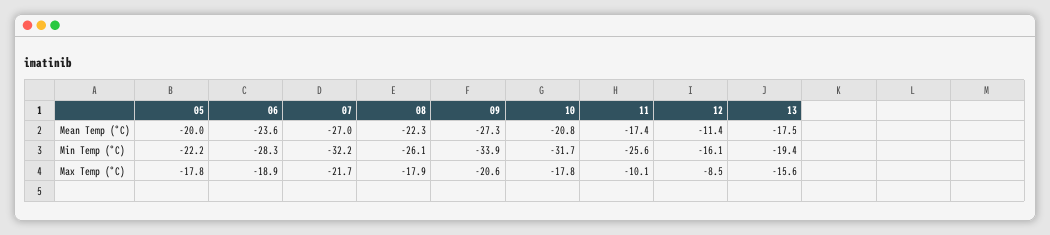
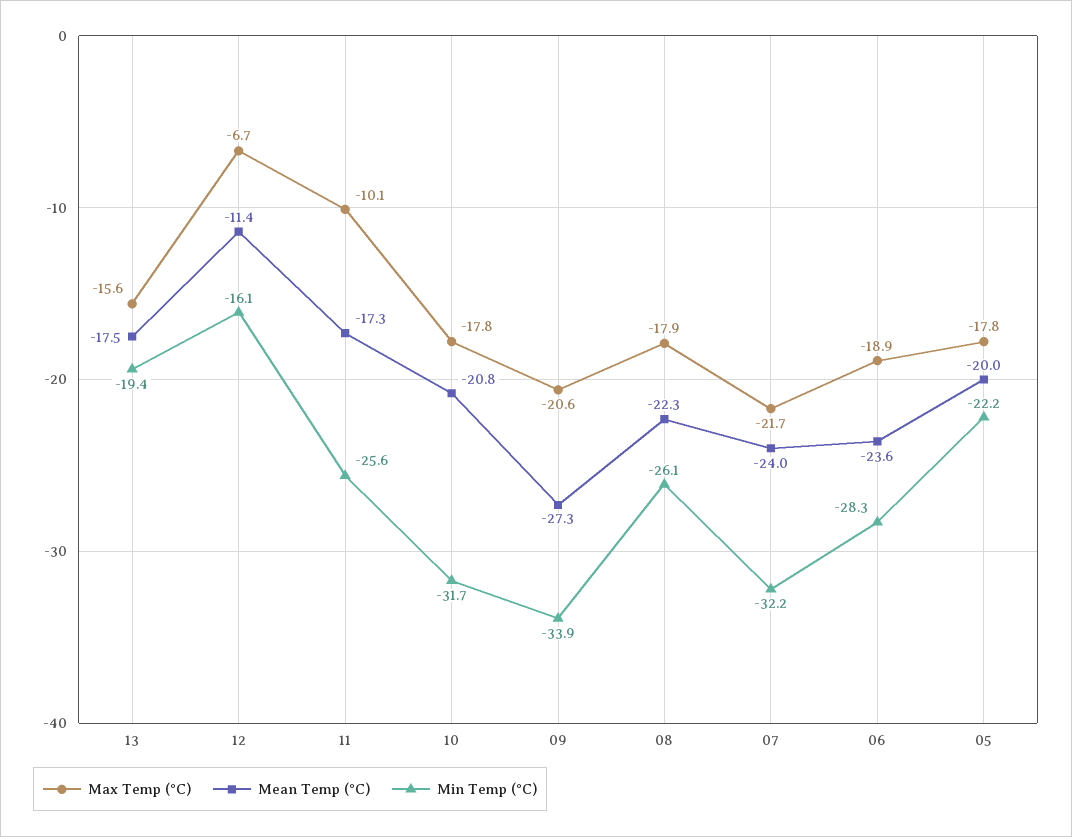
Mean Temp (°C), 07: -27 -> -24
Mean Temp (°C), 11: -17.4 -> -17.3
Max Temp (°C), 12: -8.5 -> -6.7

